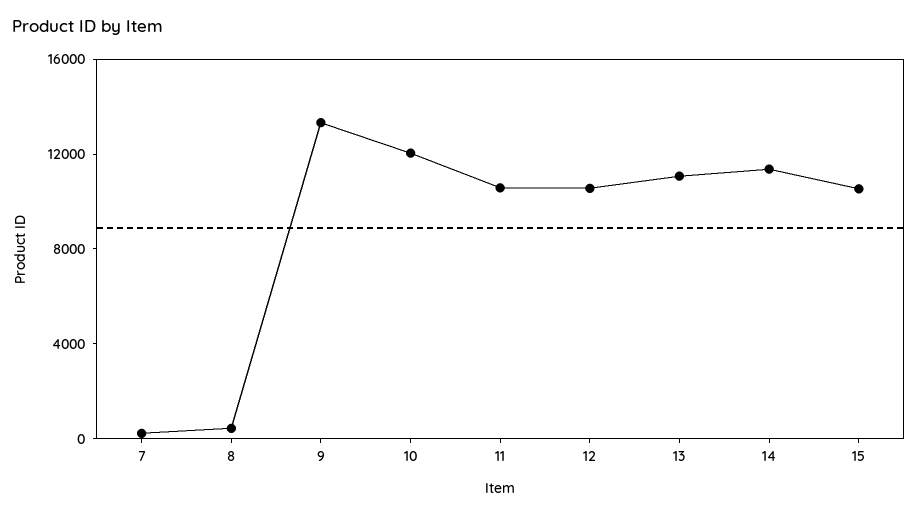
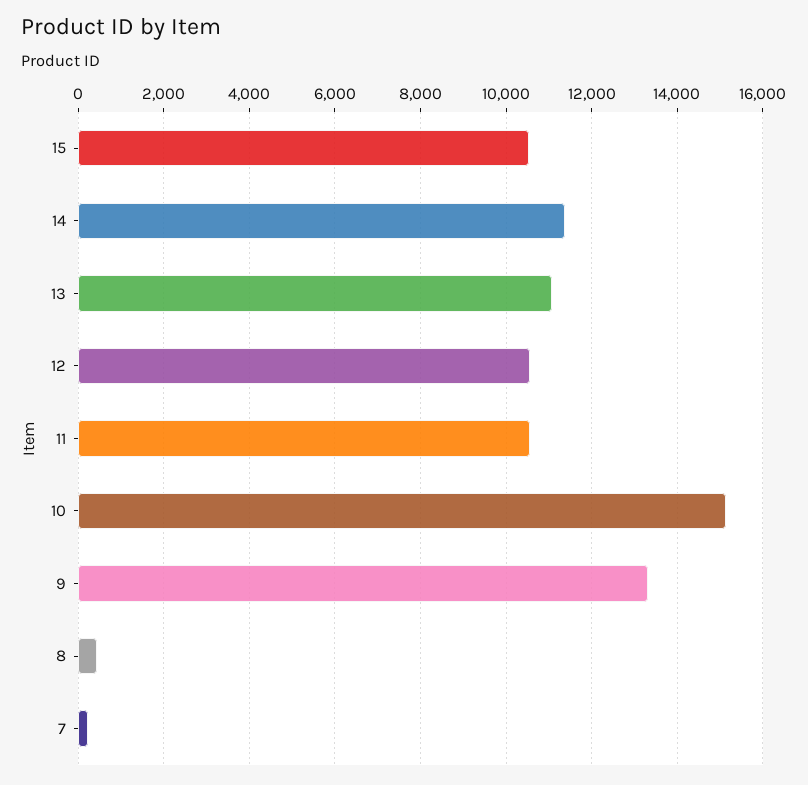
10: 12000 -> 15200

